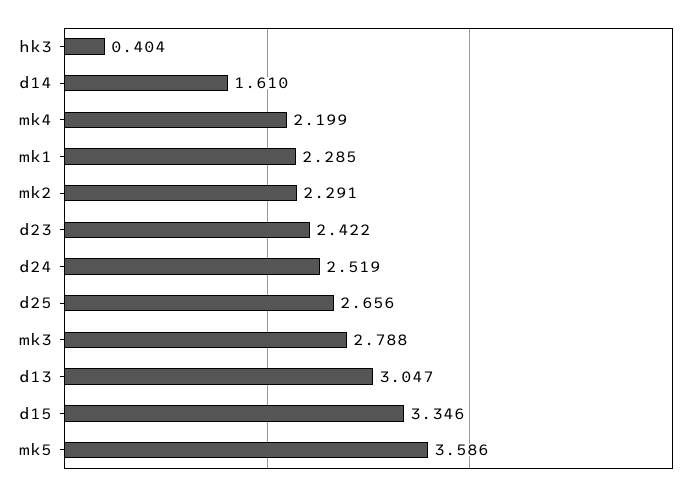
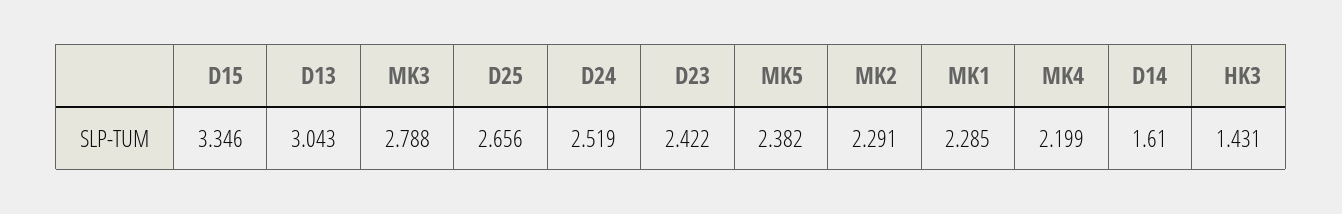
hk3: 0.404 -> 1.431
d13: 3.047 -> 3.043
mk5: 3.586 -> 2.382

